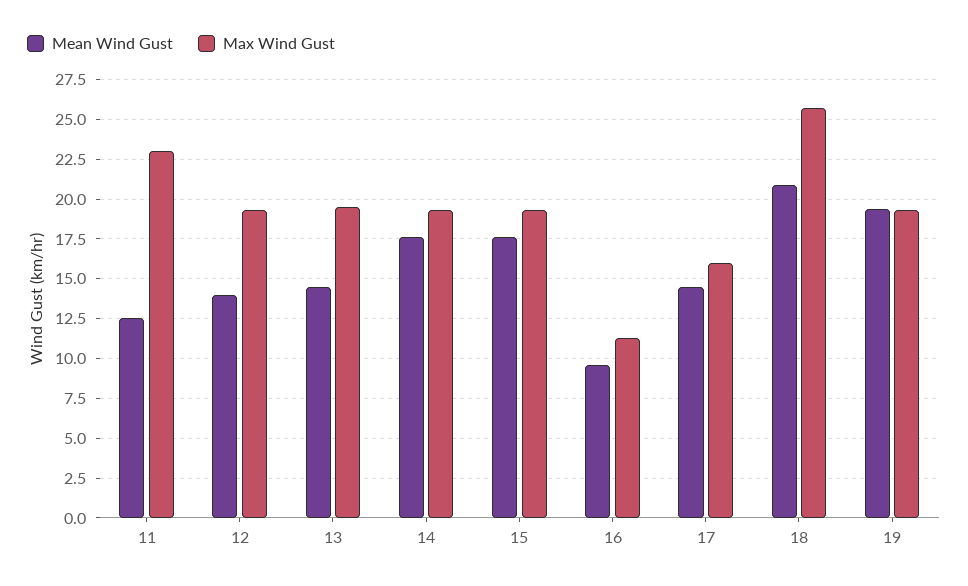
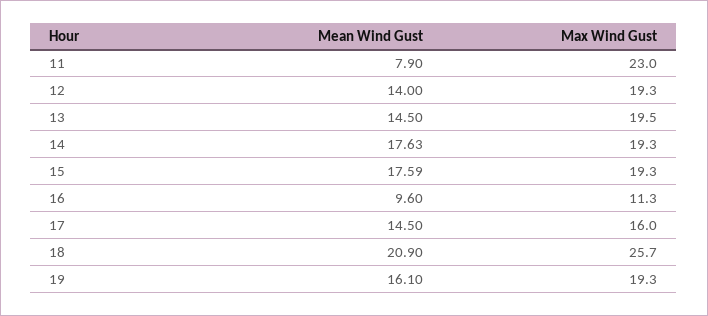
Mean Wind Gust, 11: 12.5 -> 7.9
Mean Wind Gust, 19: 19.5 -> 16.1

